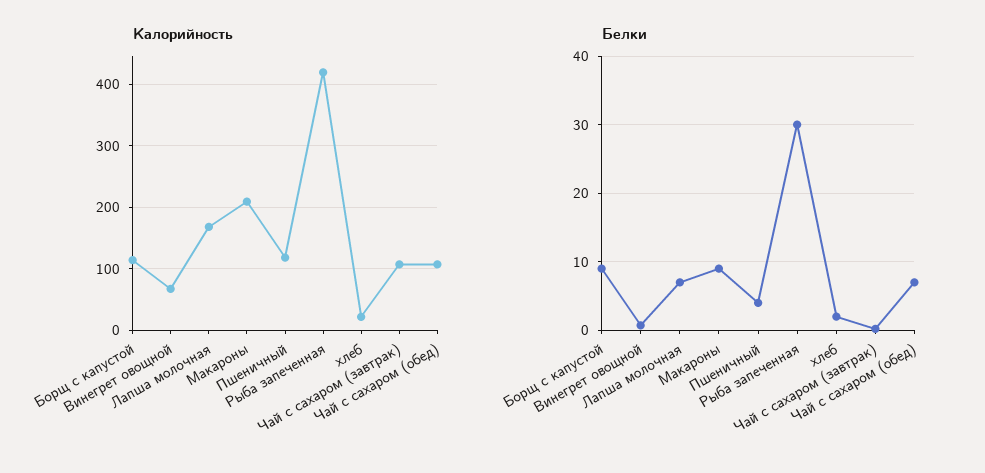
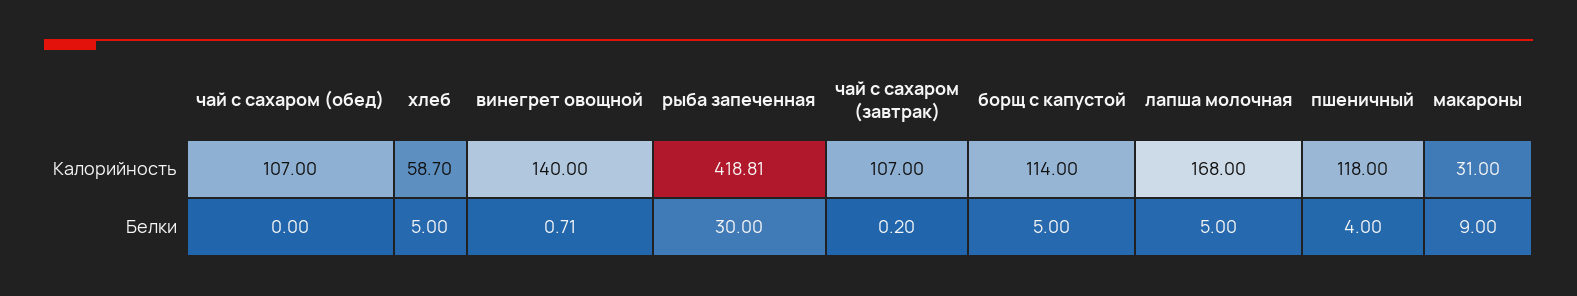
Калорийность, Винегрет овощной: 70 -> 140
Калорийность, Макароны: 210 -> 31
Калорийность, хлеб: 20 -> 58.7
Белки, Борщ с капустой: 9 -> 5
Белки, Лапша молочная: 7 -> 5
Белки, хлеб: 2 -> 5
Белки, Чай с сахаром (обед): 7 -> 0

